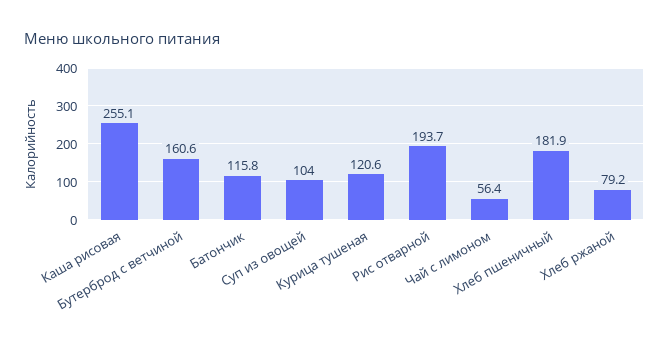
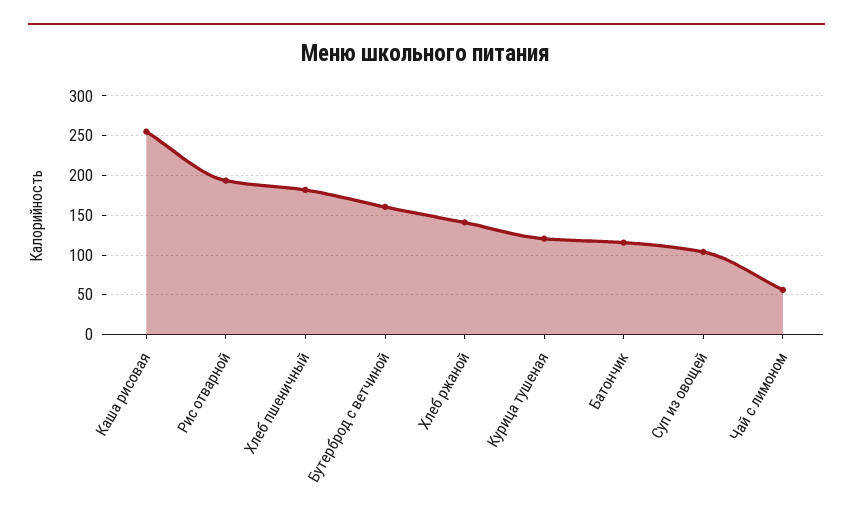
Хлеб ржаной: 79.2 -> 140

